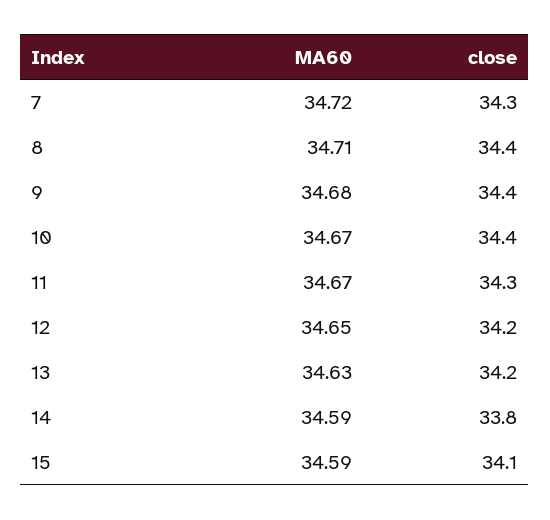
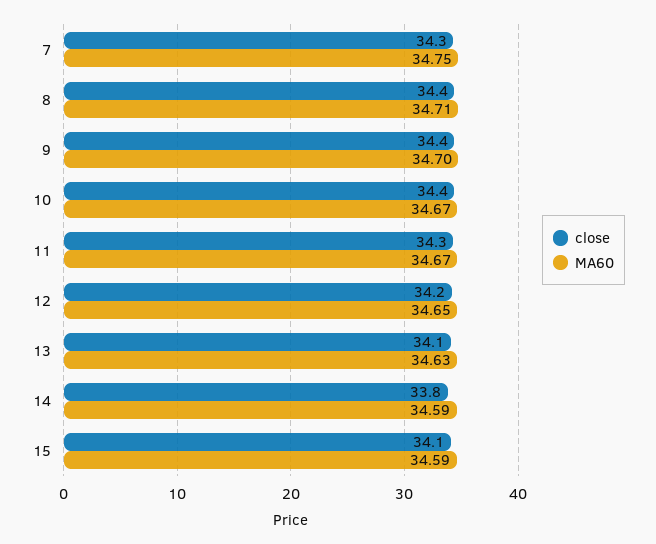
MA60, 7: 34.72 -> 34.75
MA60, 9: 34.68 -> 34.7
close, 13: 34.2 -> 34.1

